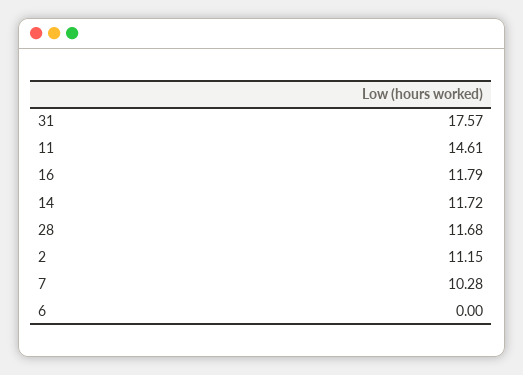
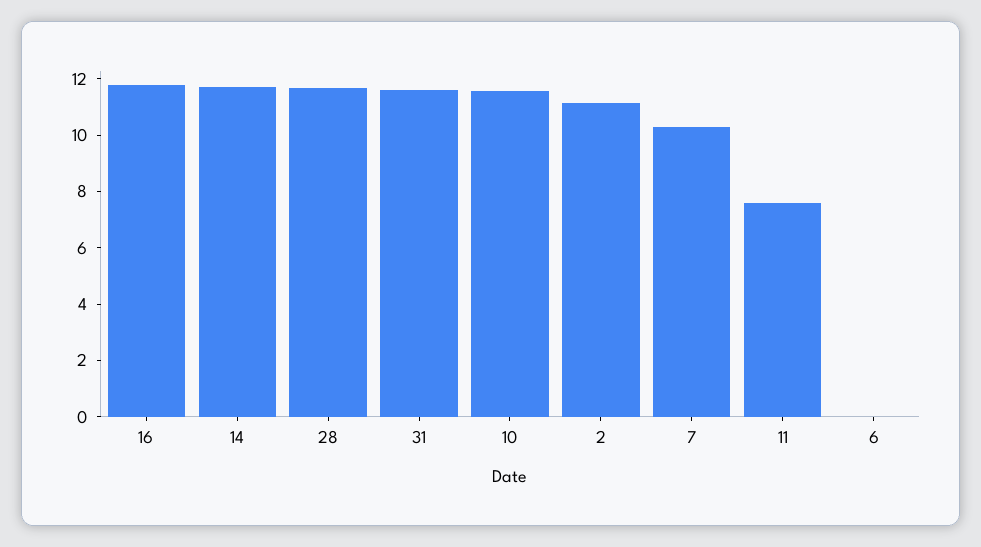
31: 17.57 -> 11.5
11: 14.61 -> 7.5
10: none -> 11.5

